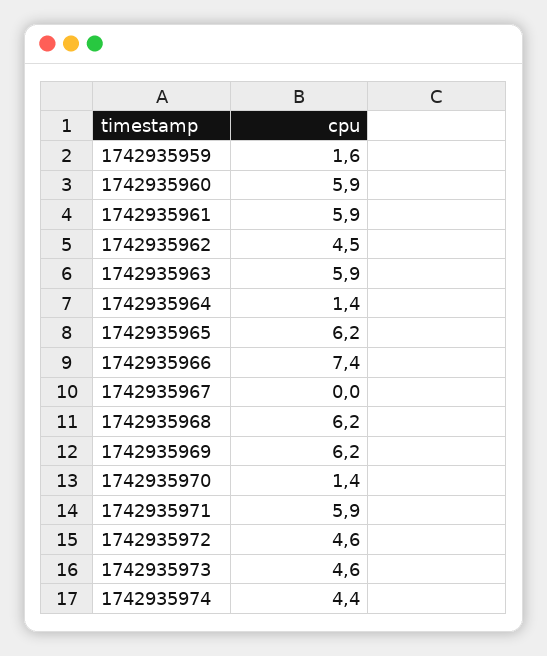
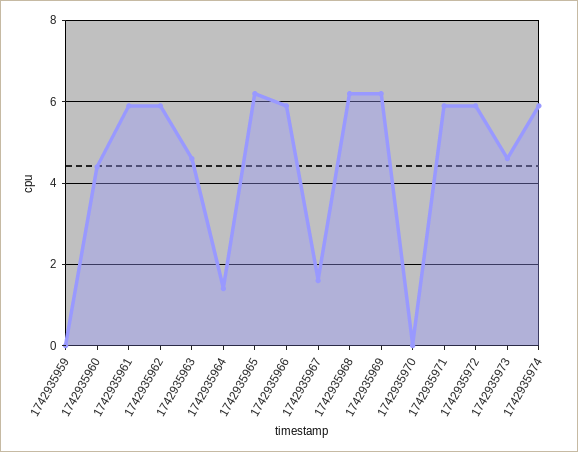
1742935959: 1.6 -> 0
1742935960: 5.9 -> 4.5
1742935962: 4.5 -> 6
1742935963: 5.9 -> 4.5
1742935966: 7.4 -> 6
1742935967: 0 -> 1.5
1742935970: 1.4 -> 0
1742935972: 4.6 -> 6
1742935974: 4.4 -> 6

